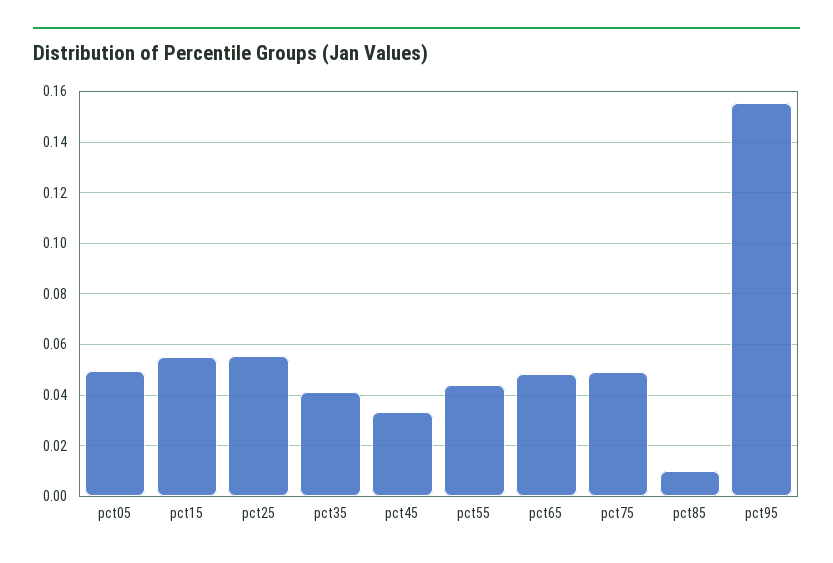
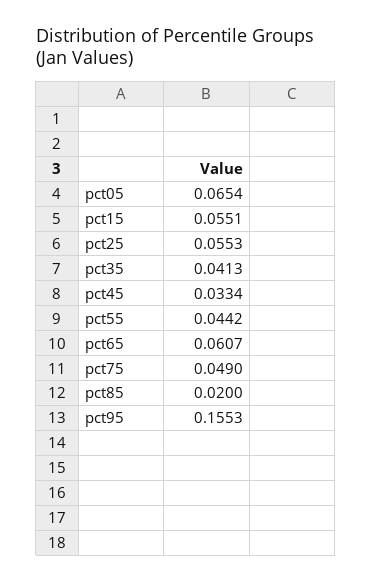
pct05: 0.05 -> 0.0654
pct65: 0.0475 -> 0.0607
pct85: 0.01 -> 0.02

